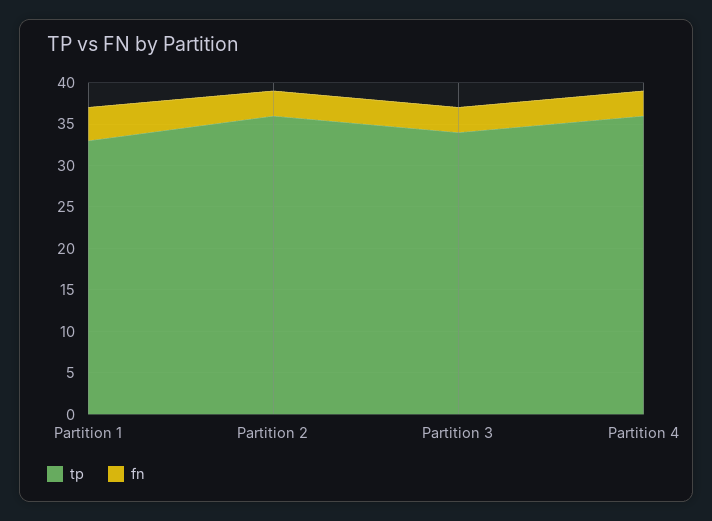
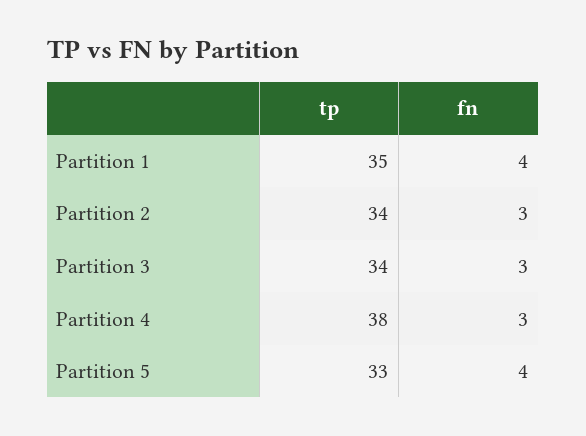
tp, Partition 1: 33 -> 35
tp, Partition 2: 36 -> 34
tp, Partition 4: 36 -> 38
tp, Partition 5: none -> 33
fn, Partition 5: none -> 4

